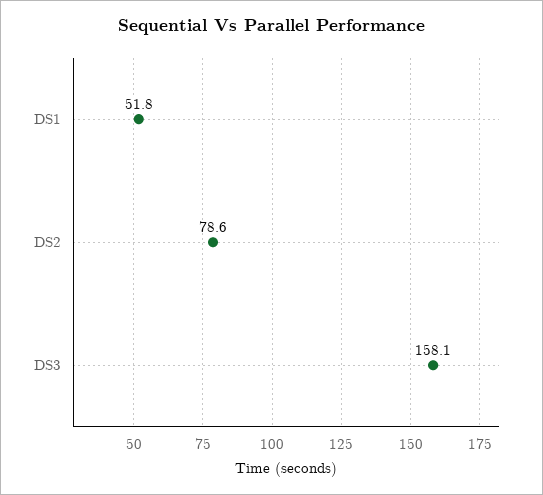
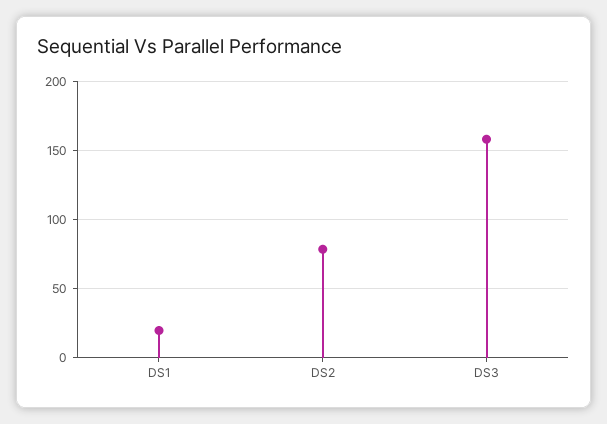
DS1: 51.8 -> 20

